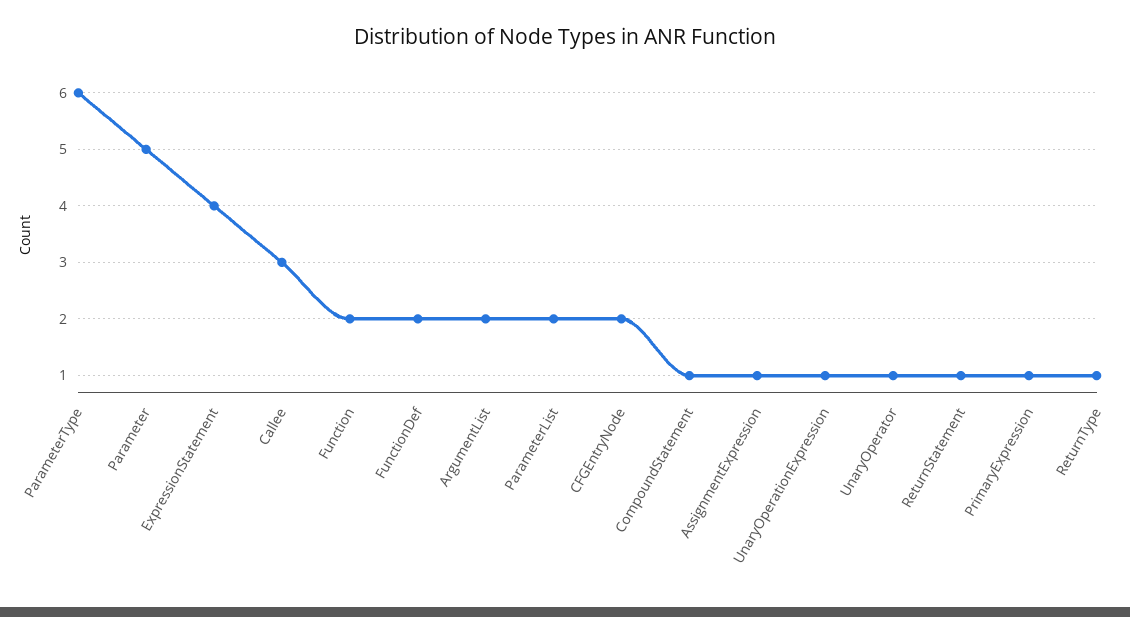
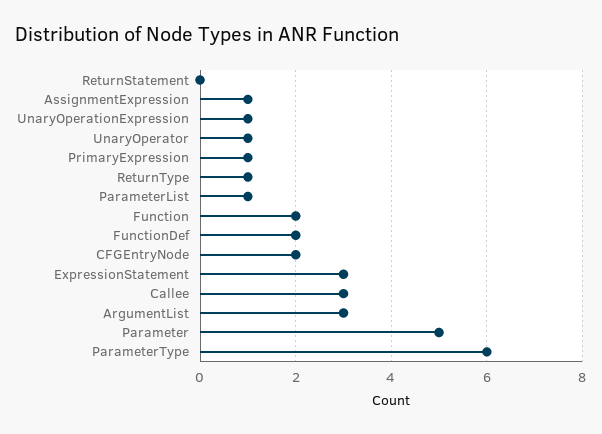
ExpressionStatement: 4 -> 3
ArgumentList: 2 -> 3
ParameterList: 2 -> 1
CompoundStatement: 1 -> none
ReturnStatement: 1 -> 0

